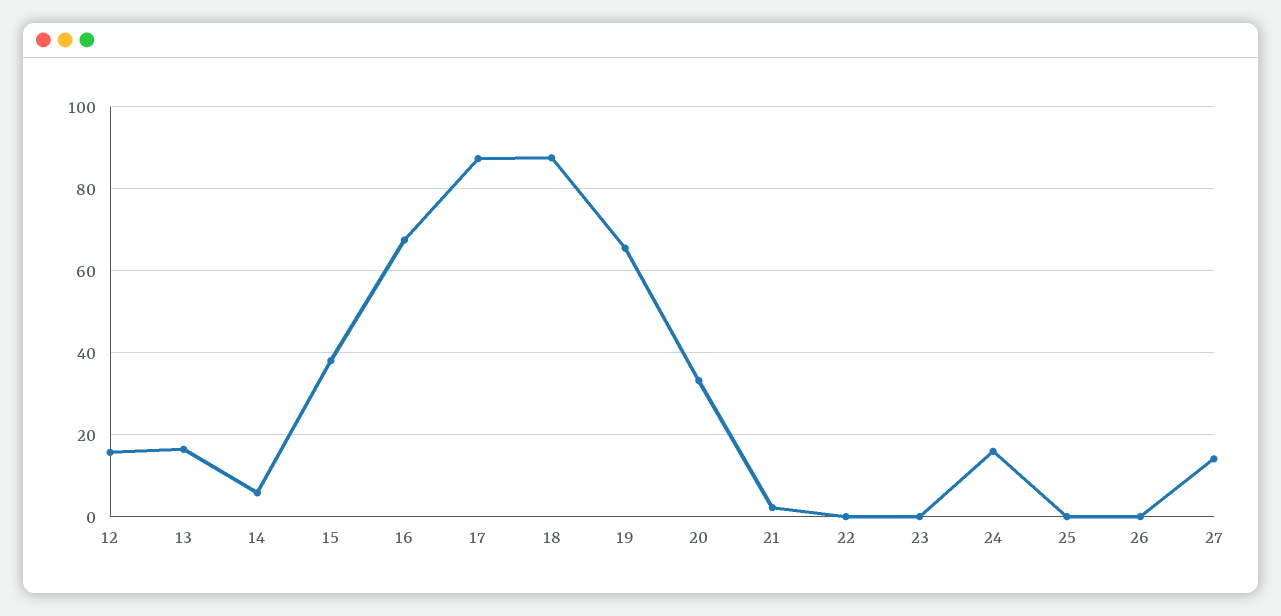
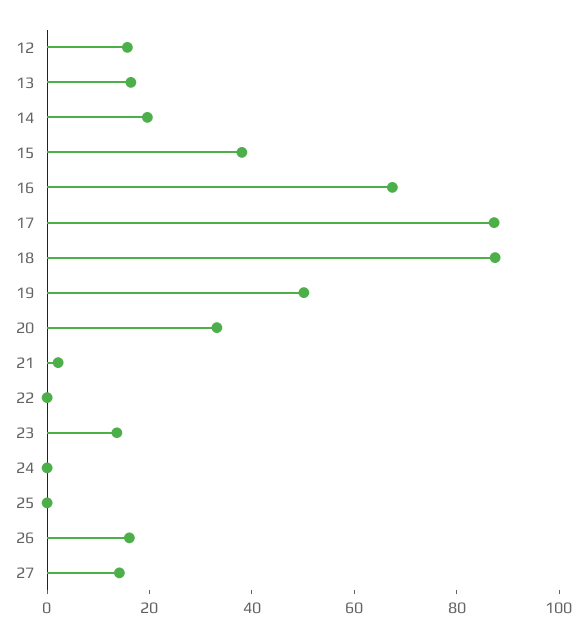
14: 6 -> 20
19: 66 -> 50
23: 0 -> 15
24: 16 -> 0
26: 0 -> 15

